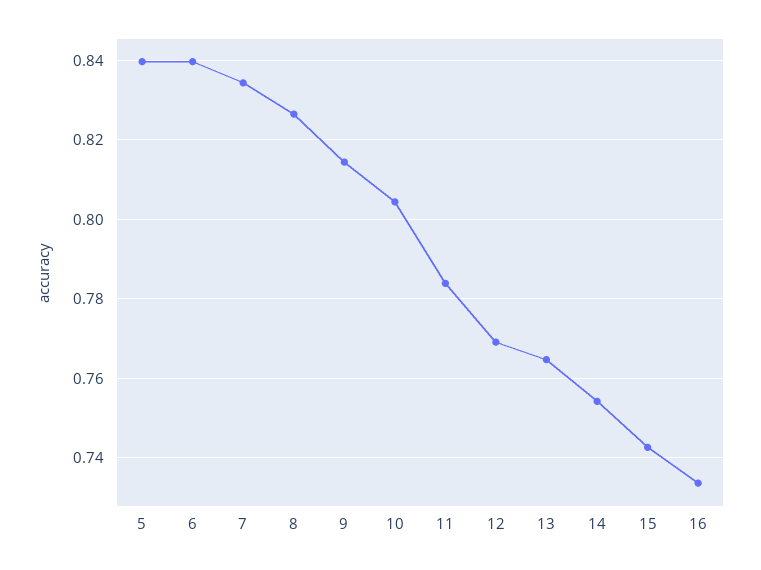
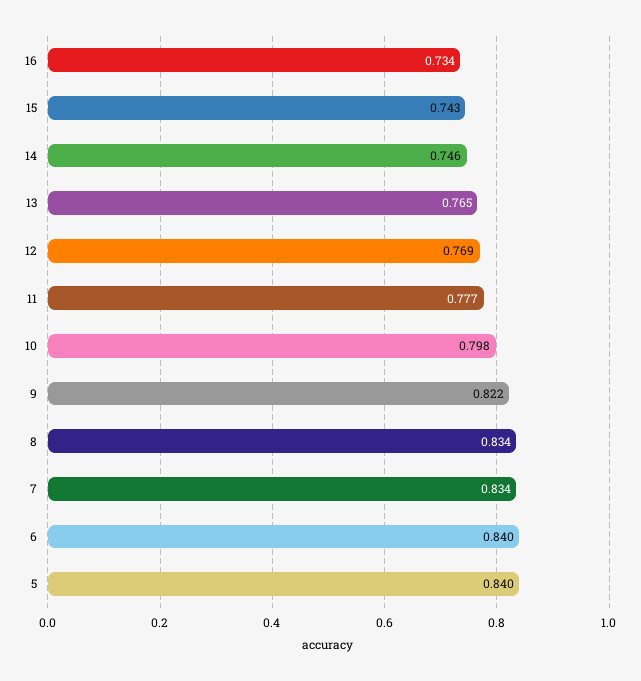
8: 0.826 -> 0.834
9: 0.814 -> 0.822
10: 0.804 -> 0.798
11: 0.784 -> 0.777
14: 0.754 -> 0.746

